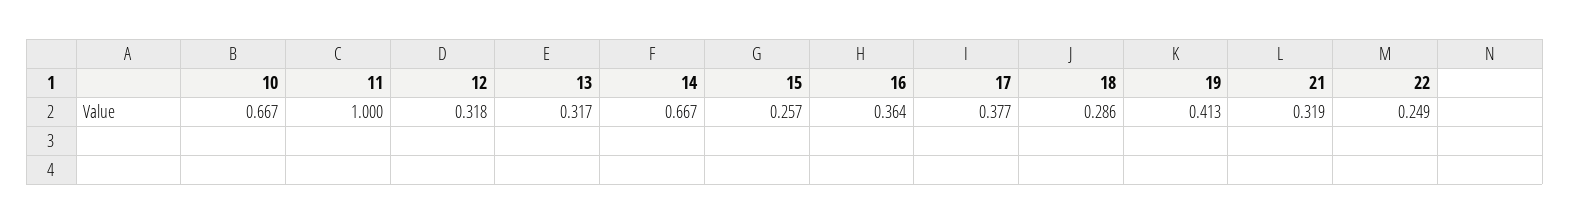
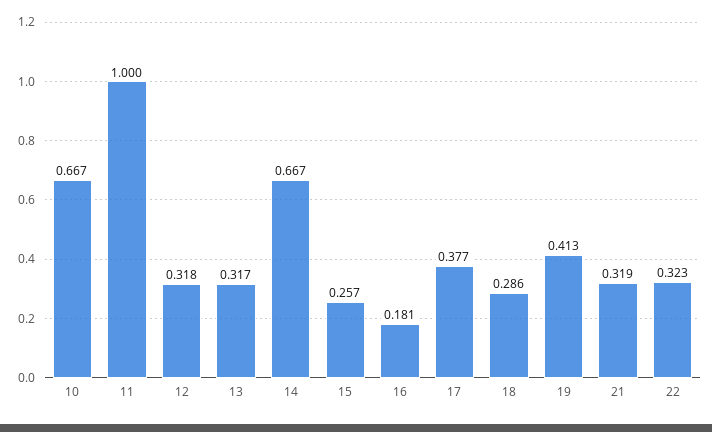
16: 0.364 -> 0.181
22: 0.249 -> 0.323

